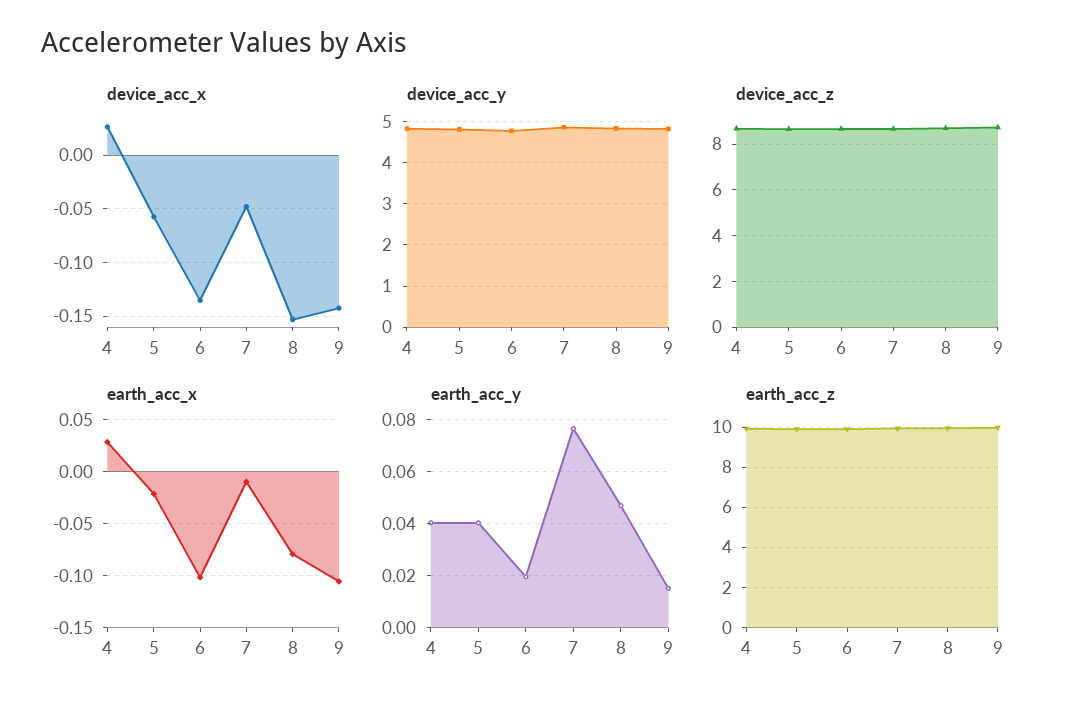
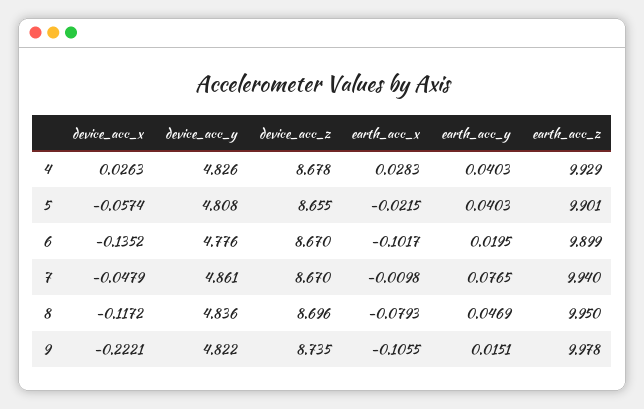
device_acc_x, 8: -0.15 -> -0.1172
device_acc_x, 9: -0.14 -> -0.2221

